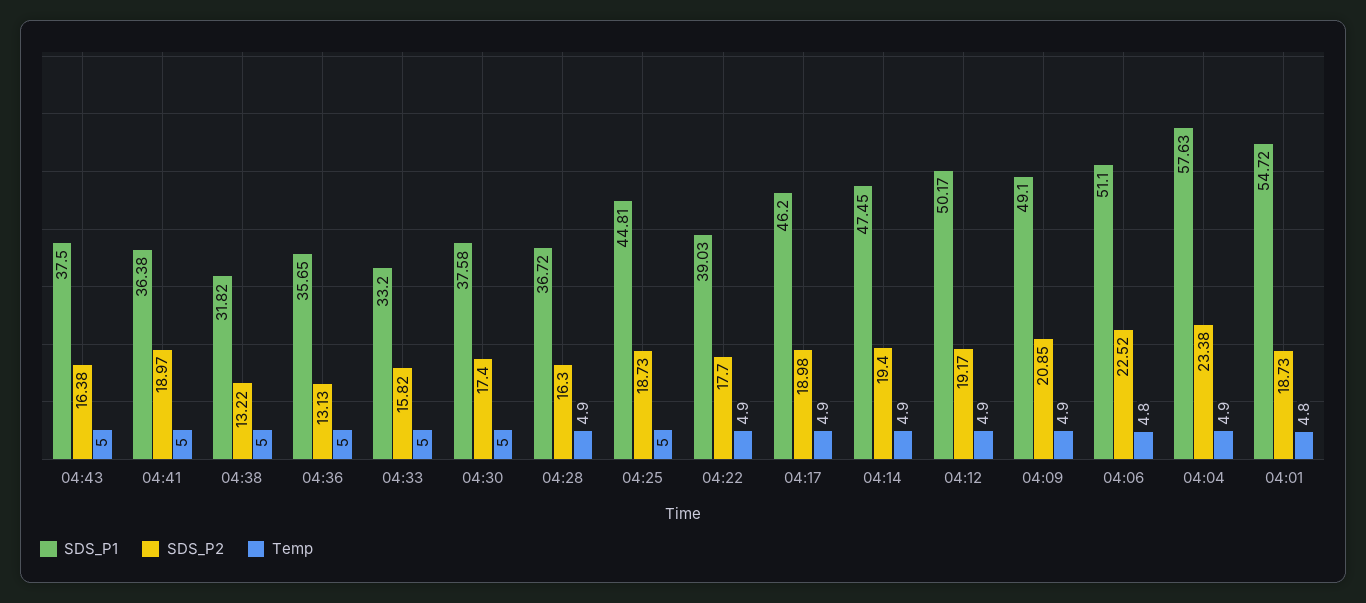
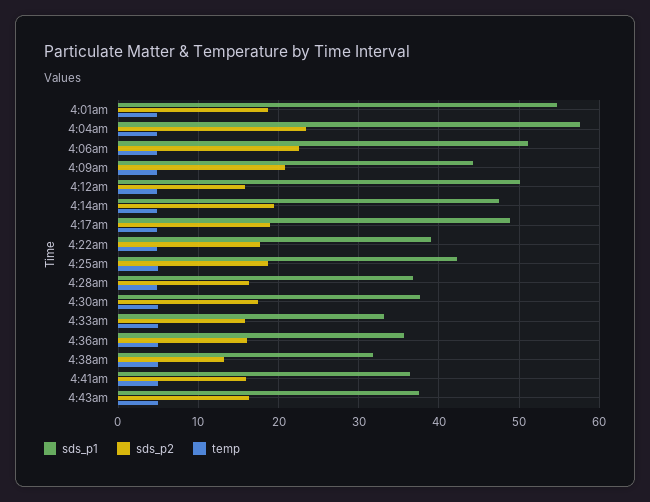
SDS_P2, 04:41: 18.97 -> 16
SDS_P2, 04:36: 13.13 -> 16
SDS_P1, 04:25: 44.81 -> 42
SDS_P1, 04:17: 46.2 -> 49
SDS_P2, 04:12: 19.17 -> 16
SDS_P1, 04:09: 49.1 -> 44

